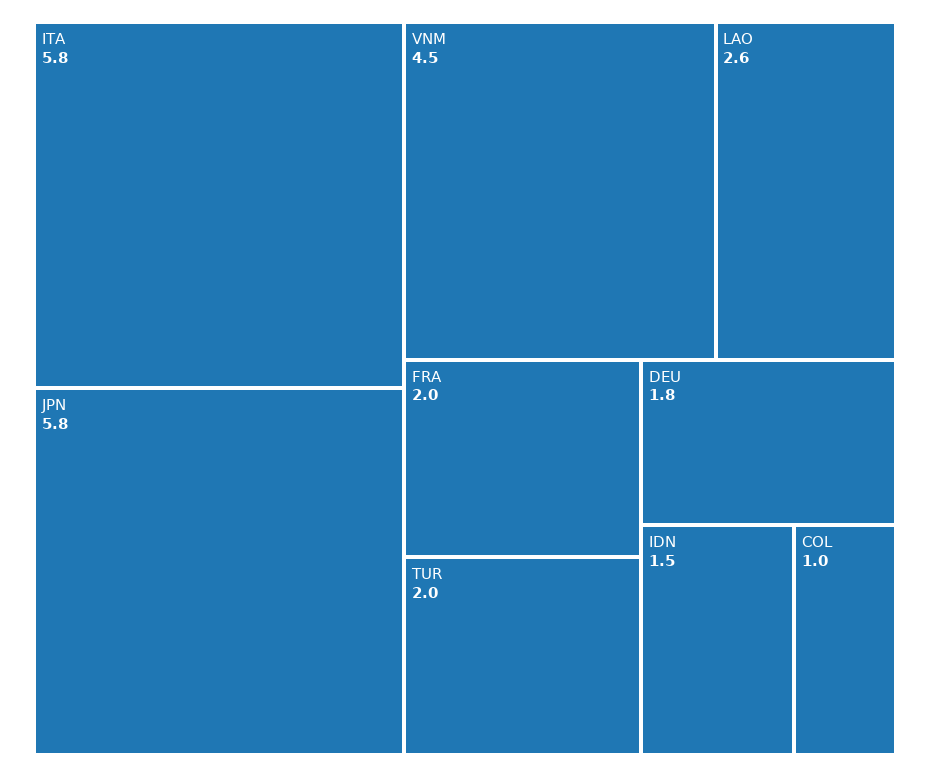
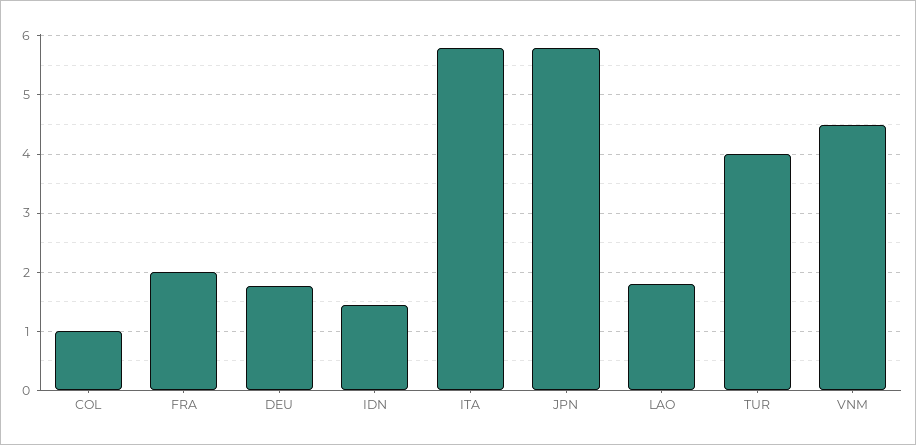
LAO: 2.6 -> 1.8
TUR: 2 -> 4

